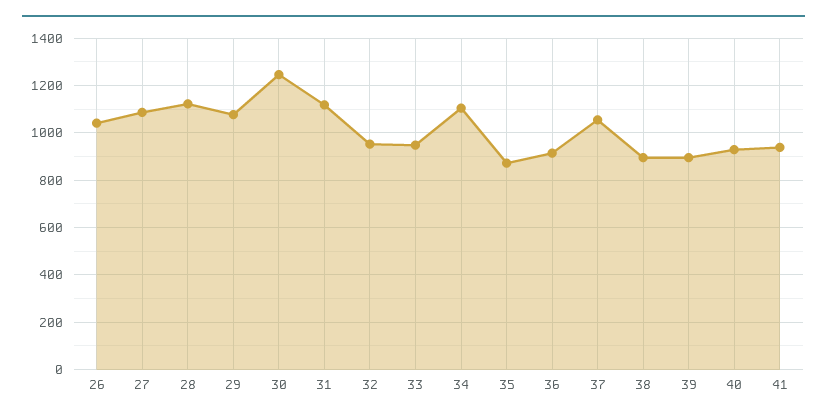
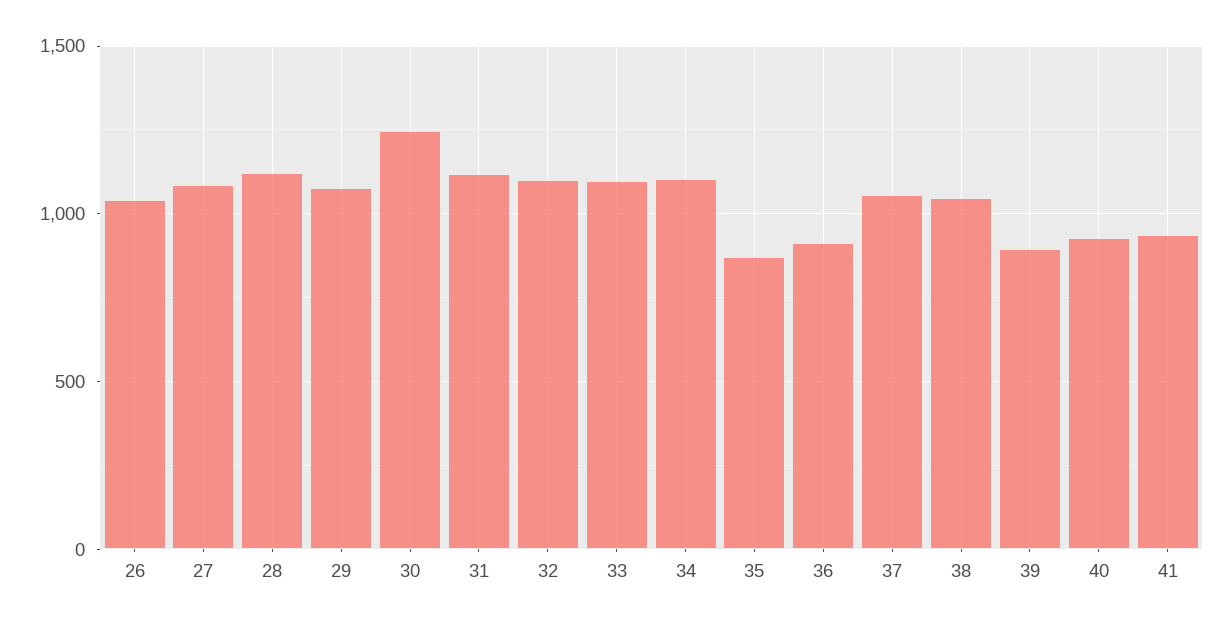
32: 950 -> 1100
33: 950 -> 1100
38: 900 -> 1050

